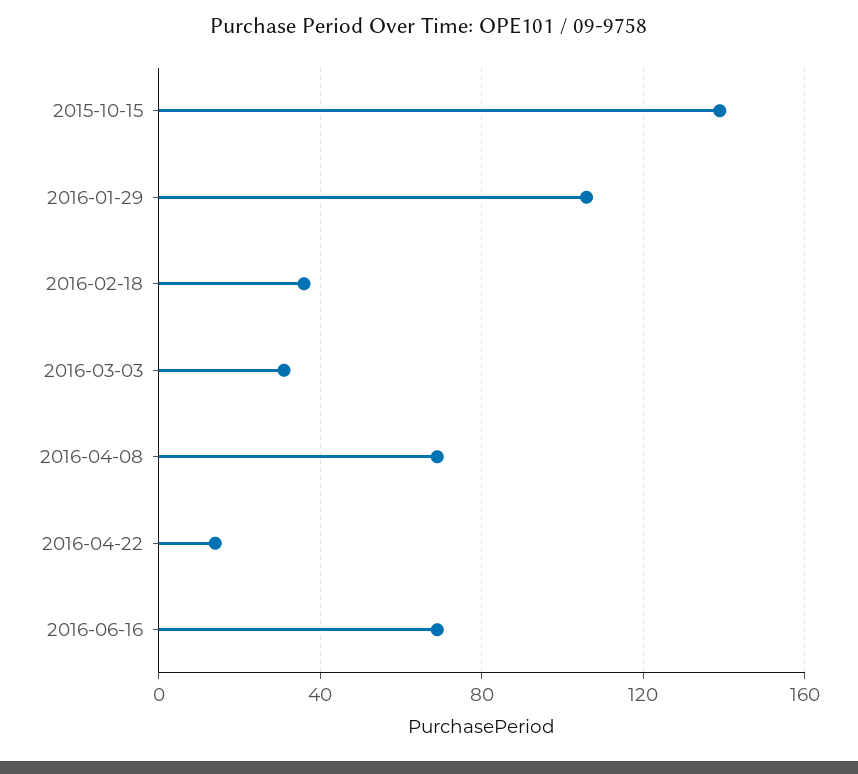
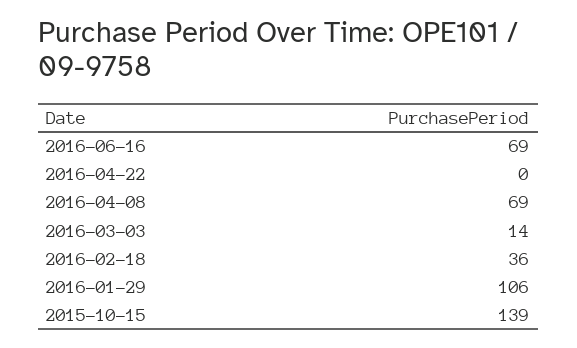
2016-03-03: 30 -> 14
2016-04-22: 15 -> 0

